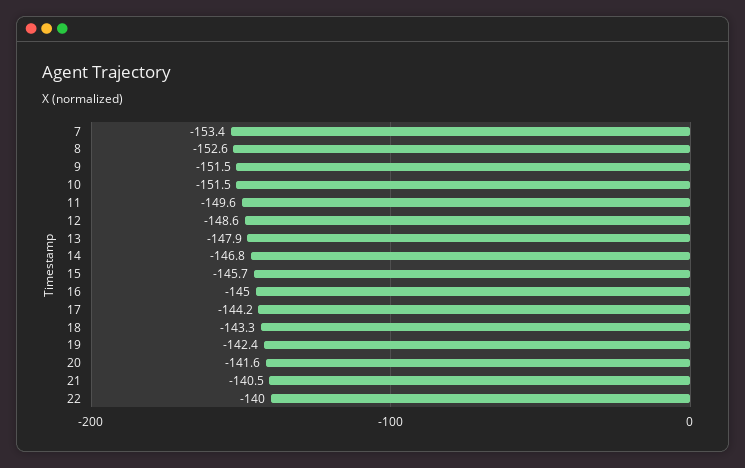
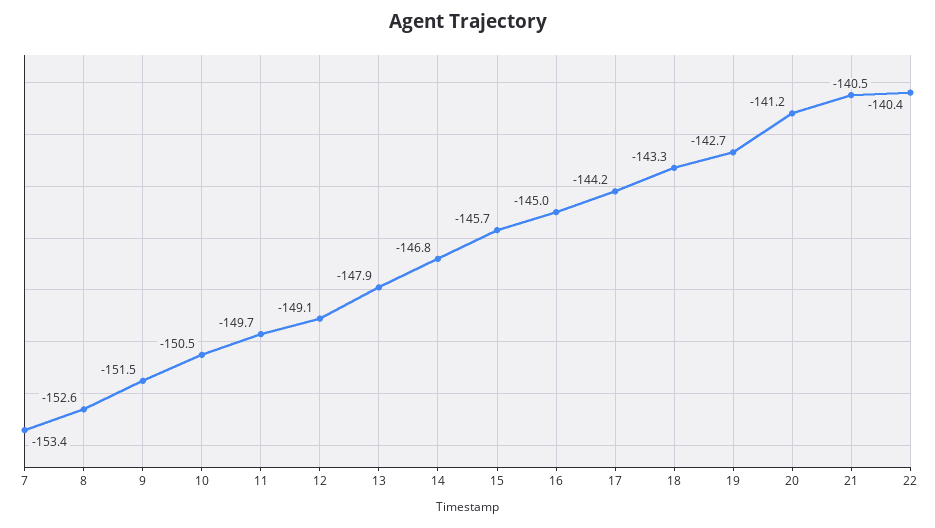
10: -151.5 -> -150.5
11: -149.6 -> -149.7
12: -148.6 -> -149.1
19: -142.4 -> -142.7
20: -141.6 -> -141.2
22: -140 -> -140.4

